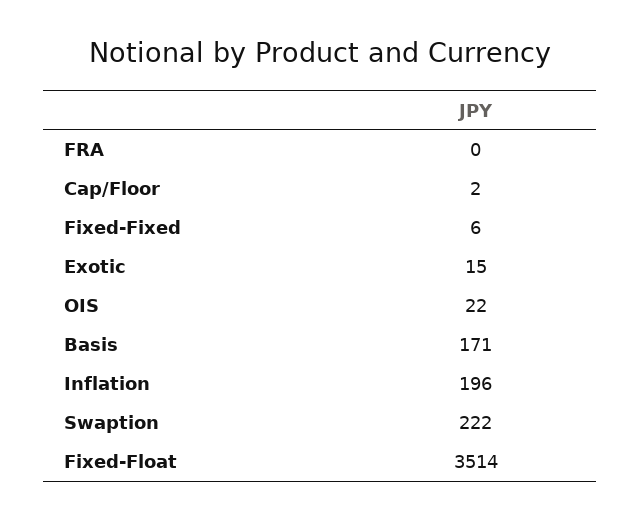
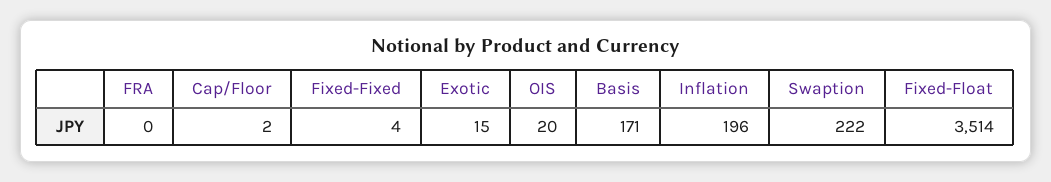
Fixed-Fixed: 6 -> 4
OIS: 22 -> 20

